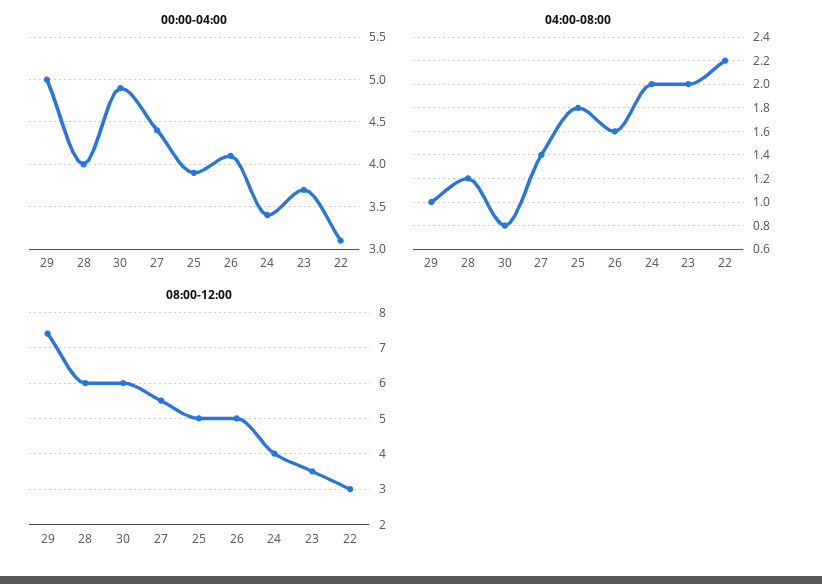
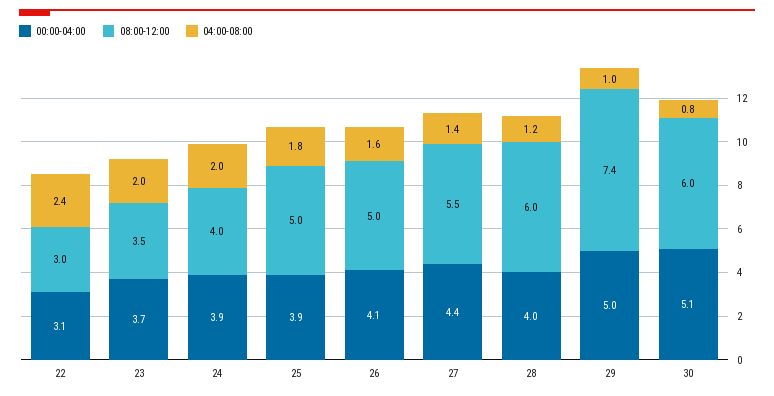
00:00-04:00, 30: 4.9 -> 5.1
00:00-04:00, 24: 3.4 -> 3.9
04:00-08:00, 22: 2.2 -> 2.4

